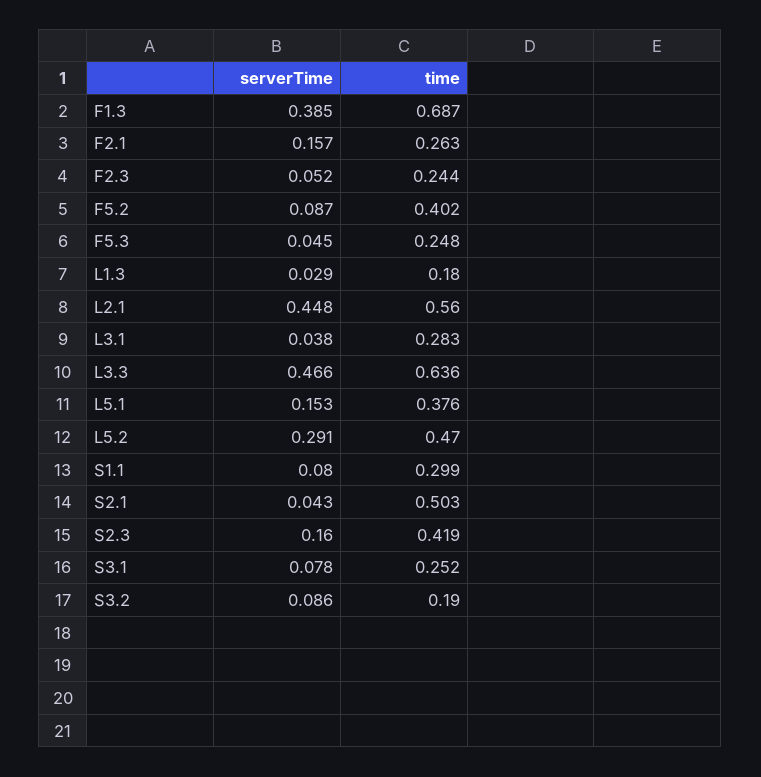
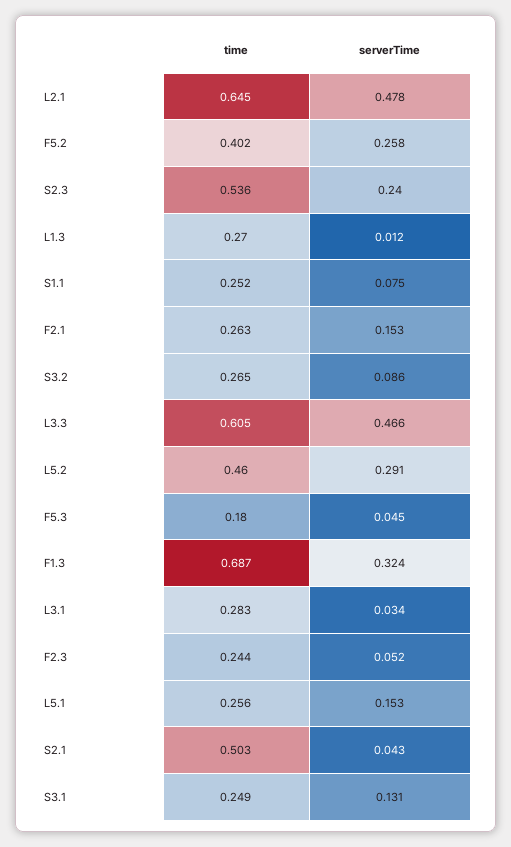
serverTime, F1.3: 0.385 -> 0.324
serverTime, F2.1: 0.157 -> 0.153
serverTime, F5.2: 0.087 -> 0.258
time, F5.3: 0.248 -> 0.18
serverTime, L1.3: 0.029 -> 0.012
time, L1.3: 0.18 -> 0.27
serverTime, L2.1: 0.448 -> 0.478
time, L2.1: 0.56 -> 0.645
serverTime, L3.1: 0.038 -> 0.034
time, L3.3: 0.636 -> 0.605
time, L5.1: 0.376 -> 0.256
time, L5.2: 0.47 -> 0.46
serverTime, S1.1: 0.08 -> 0.075
time, S1.1: 0.299 -> 0.252
serverTime, S2.3: 0.16 -> 0.24
time, S2.3: 0.419 -> 0.536
serverTime, S3.1: 0.078 -> 0.131
time, S3.1: 0.252 -> 0.249
time, S3.2: 0.19 -> 0.265

